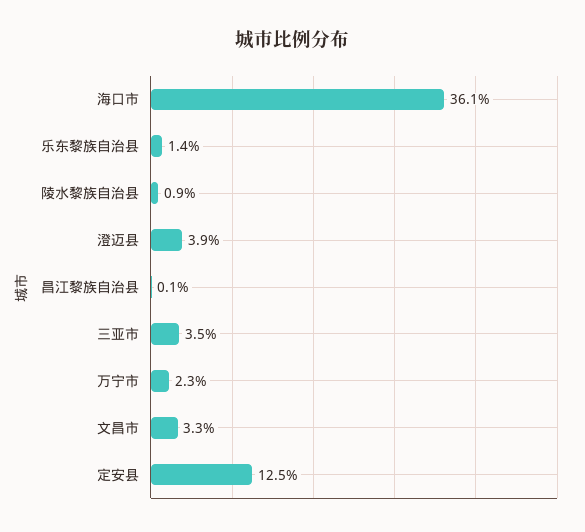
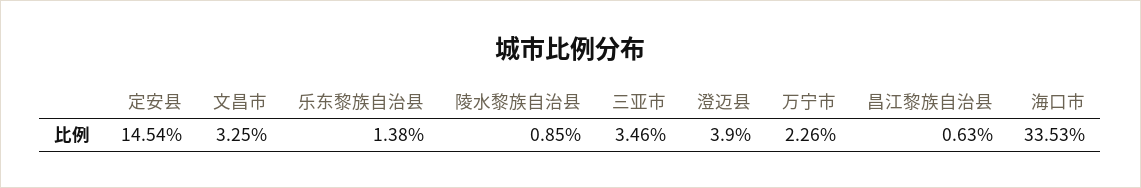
海口市: 36.1 -> 33.53
昌江黎族自治县: 0.1 -> 0.63
定安县: 12.5 -> 14.54

